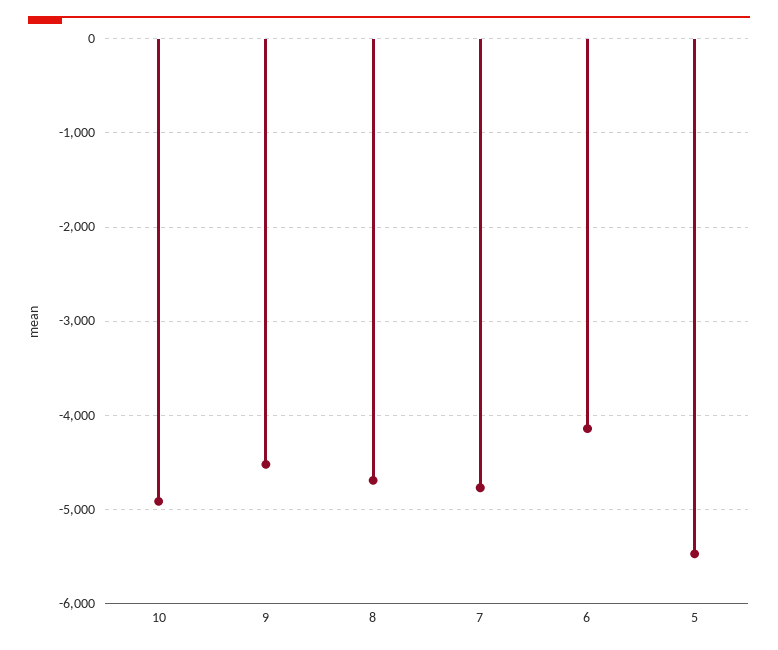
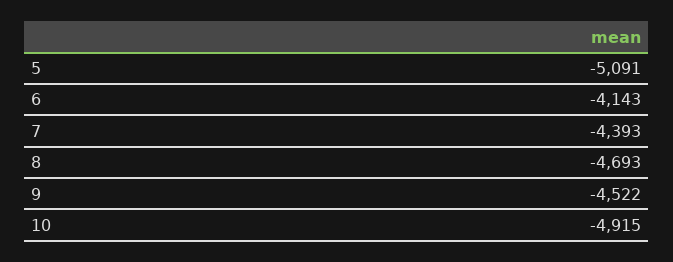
7: -4800 -> -4393
5: -5500 -> -5091

